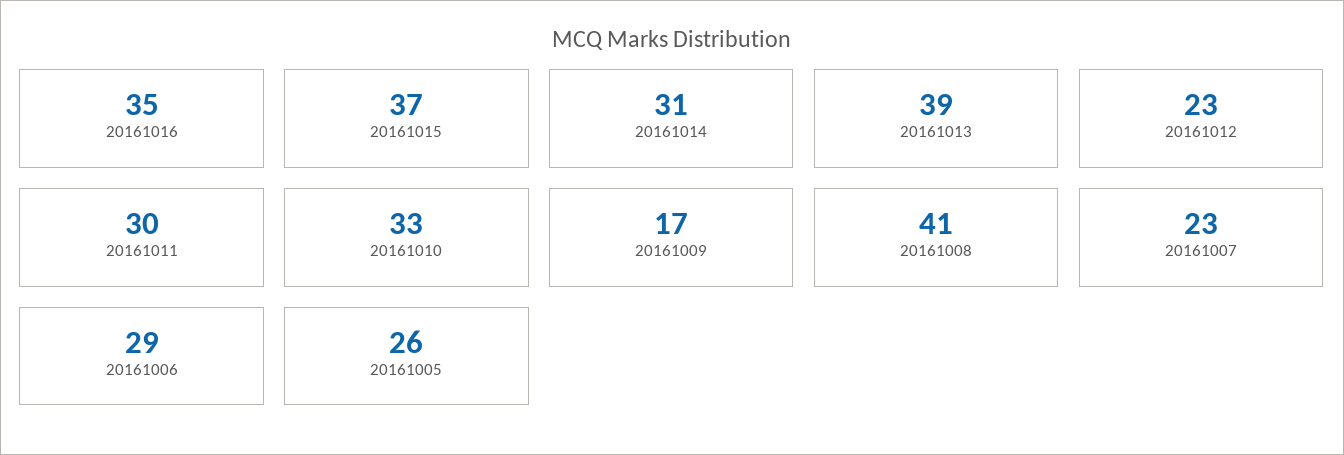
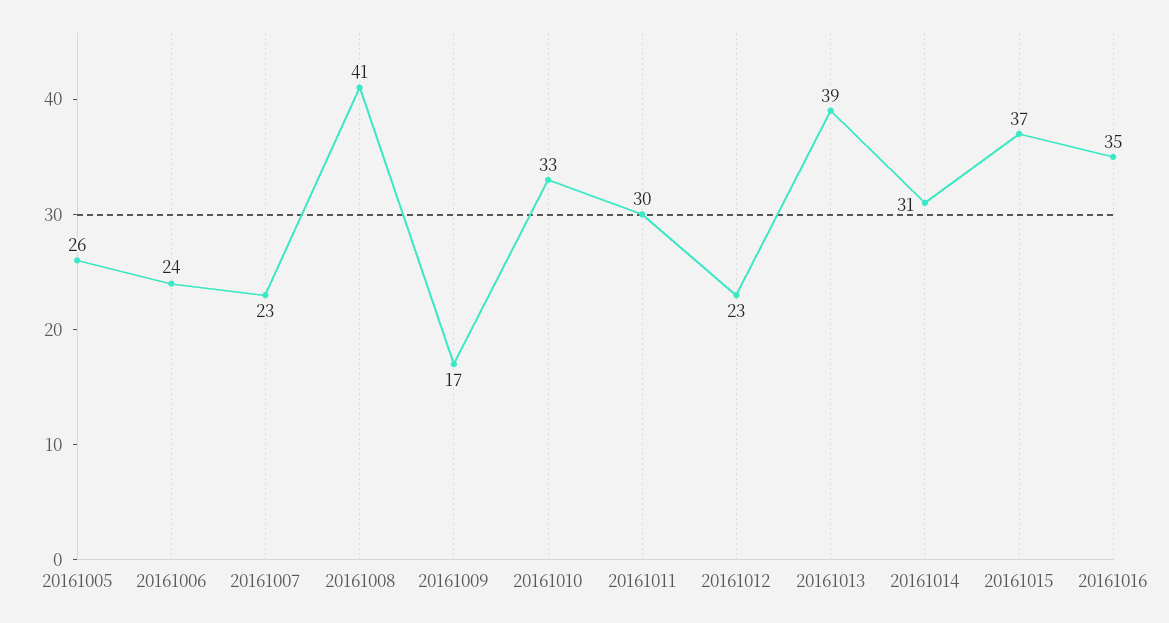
20161006: 29 -> 24

